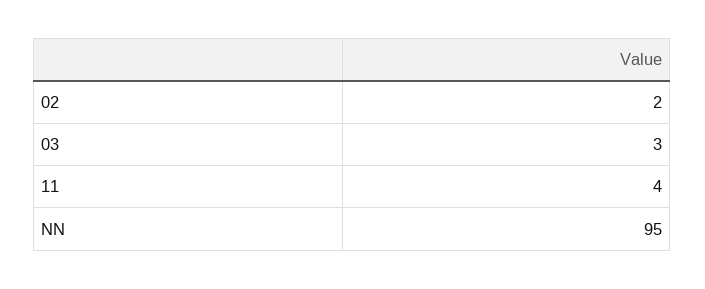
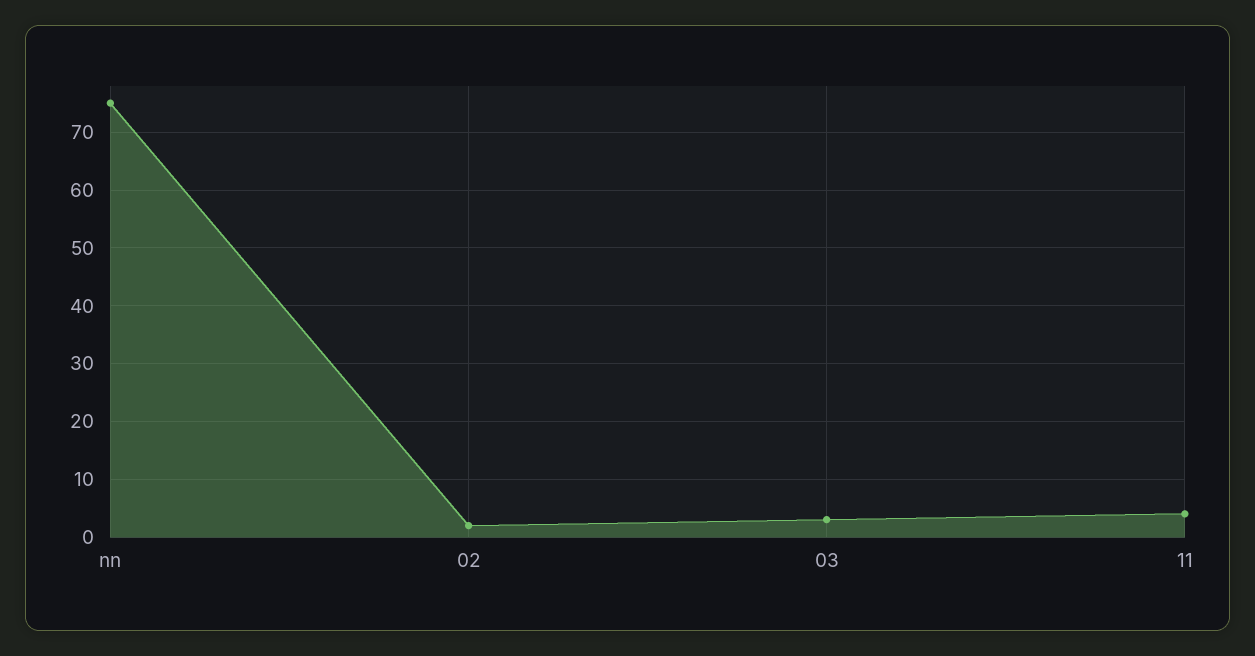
NN: 95 -> 75

